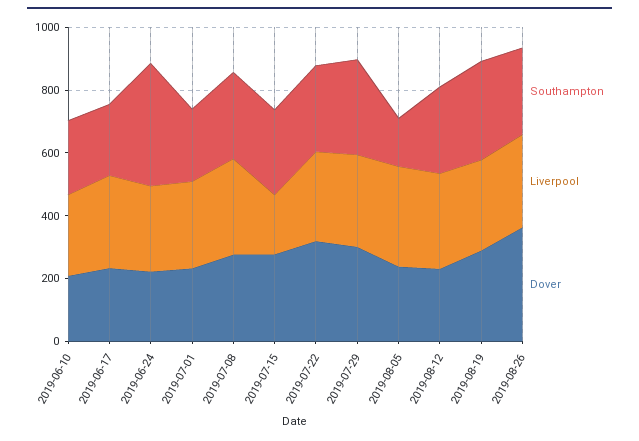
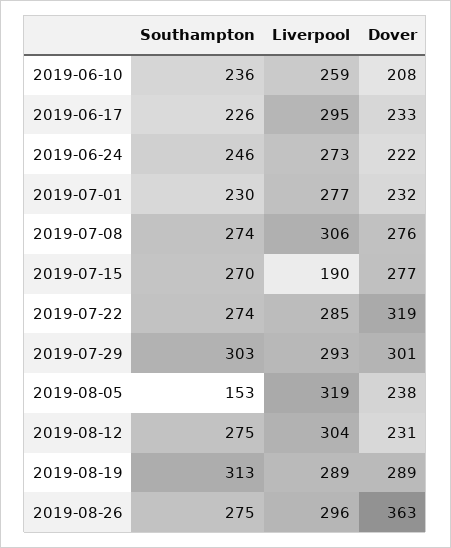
Southampton, 2019-06-24: 400 -> 246

